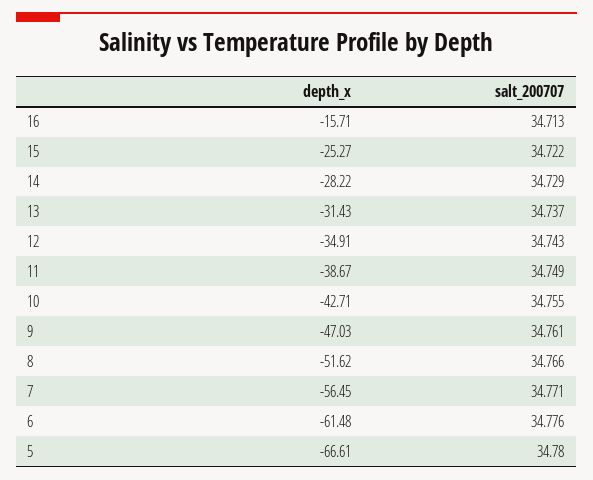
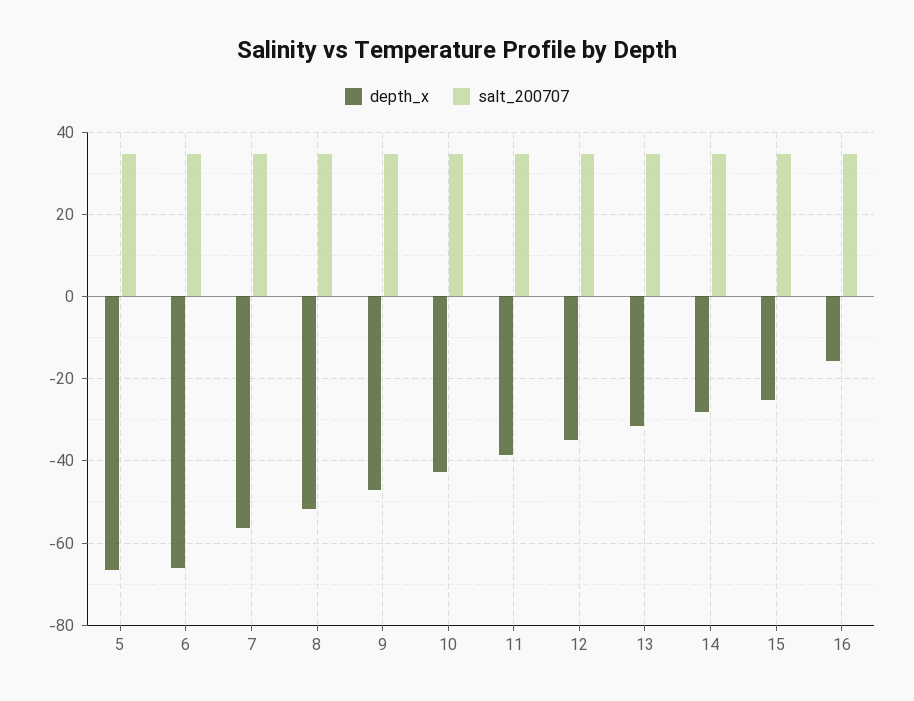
depth_x, 6: -61.48 -> -66

